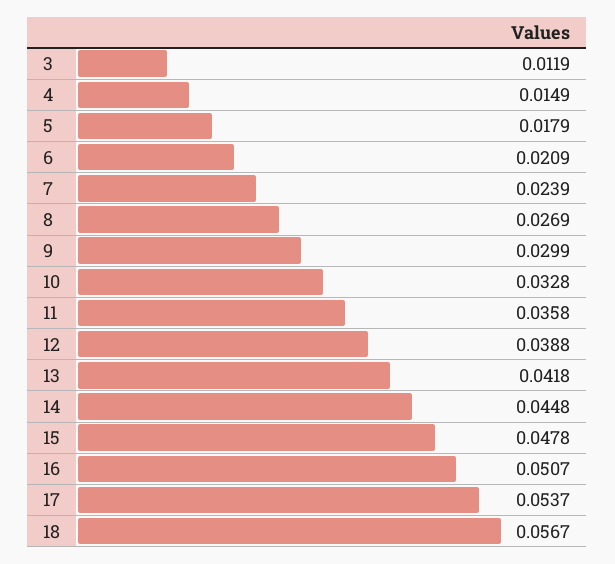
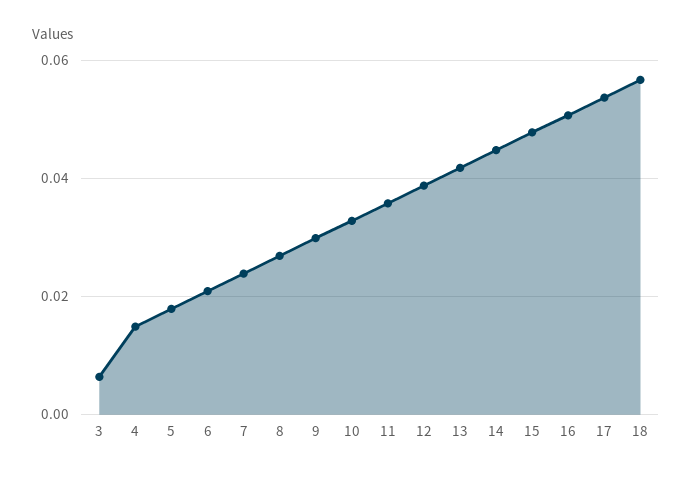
3: 0.0119 -> 0.006

